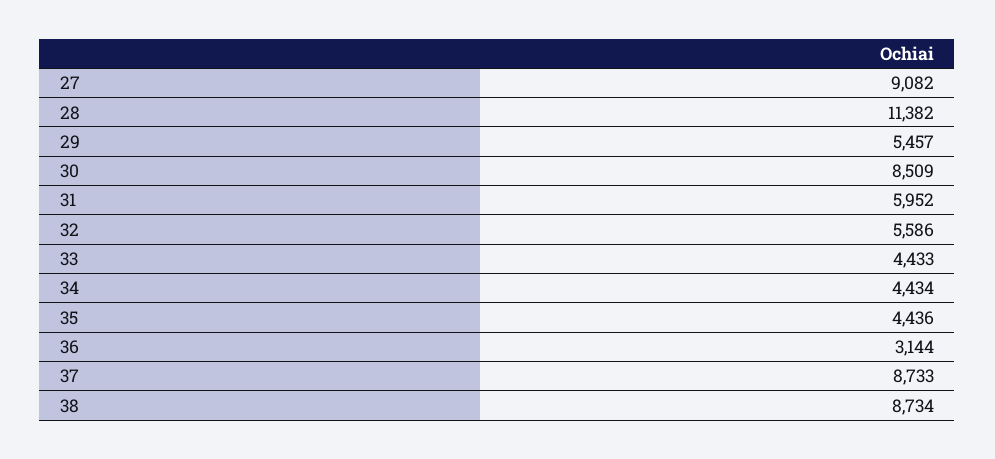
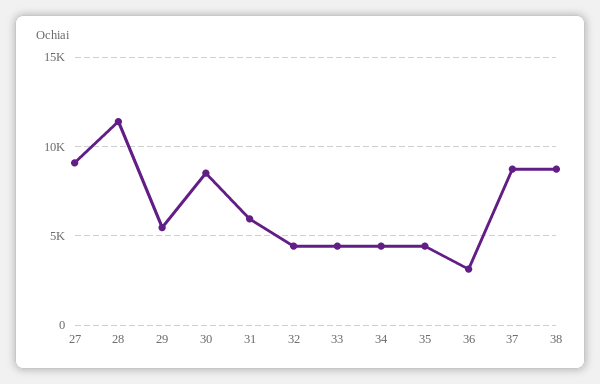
32: 5586 -> 4500

